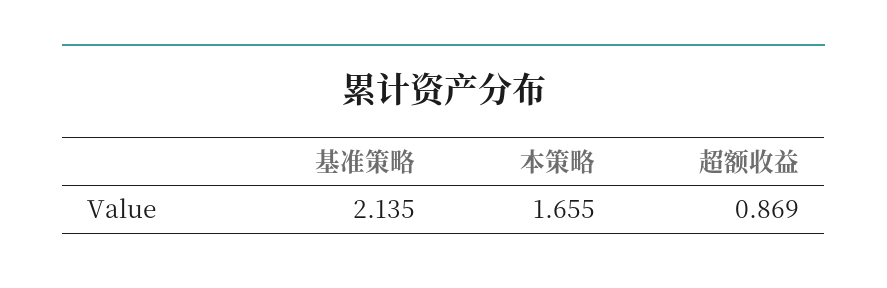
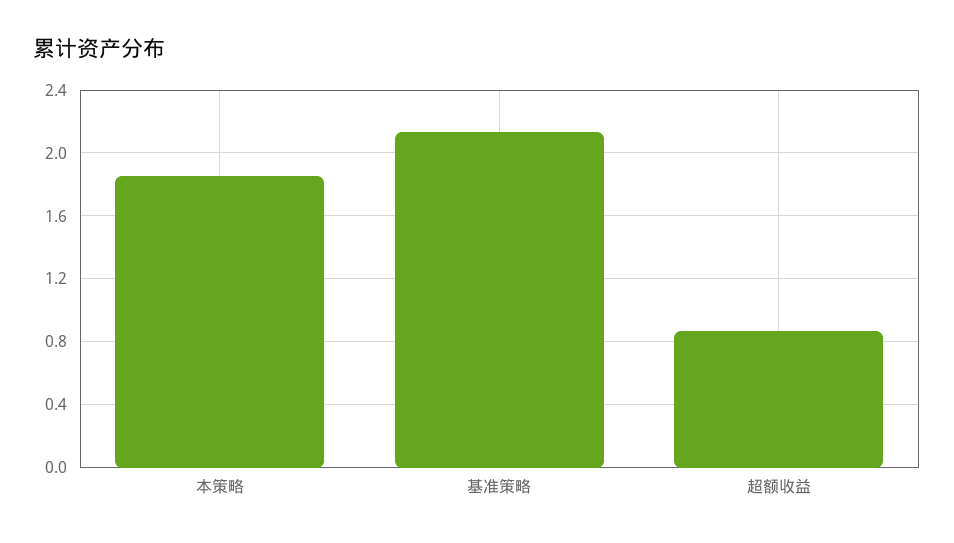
本策略: 1.655 -> 1.85

